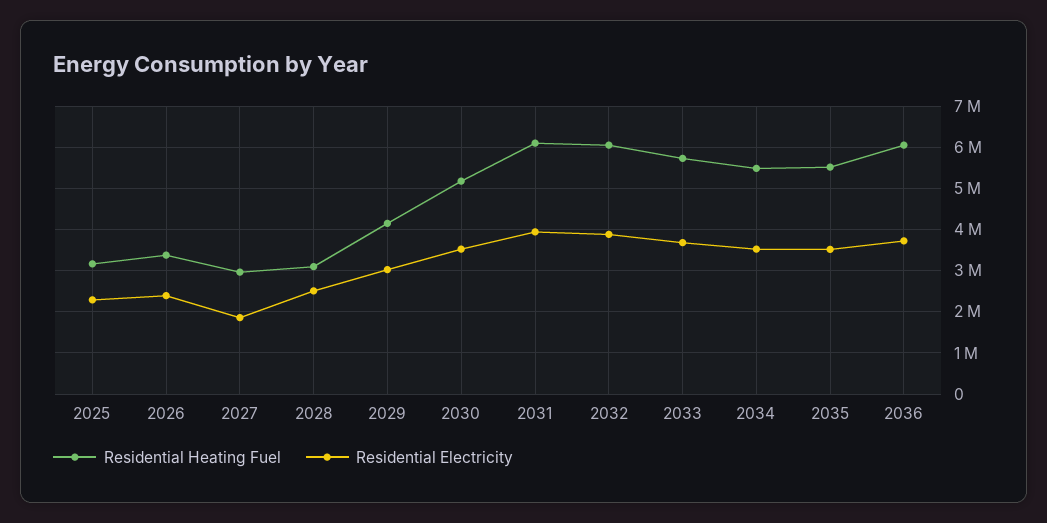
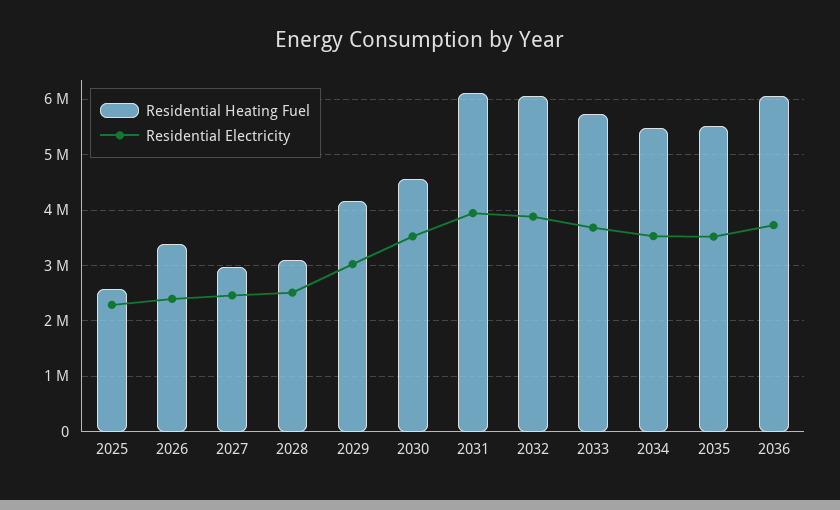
Residential Heating Fuel, 2025: 3200000 -> 2600000
Residential Electricity, 2027: 1800000 -> 2400000
Residential Heating Fuel, 2030: 5200000 -> 4600000

